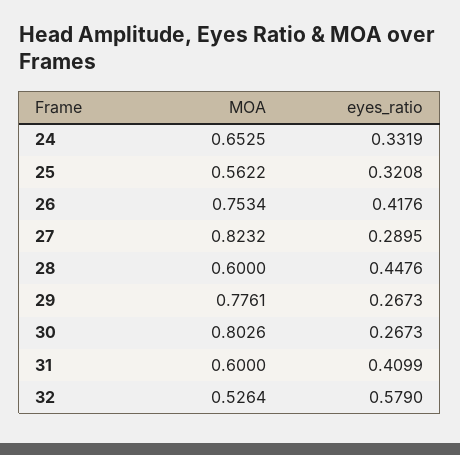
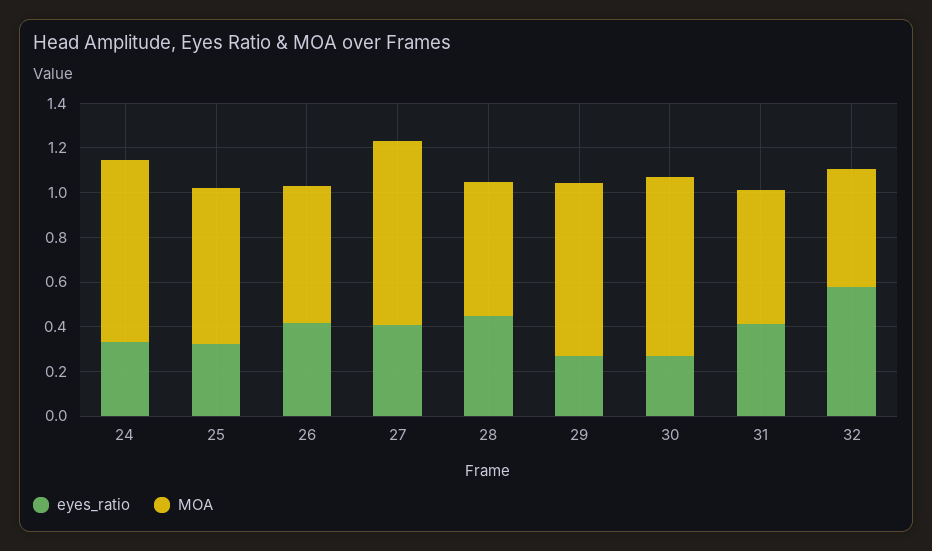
MOA, 24: 0.6525 -> 0.8
MOA, 25: 0.5622 -> 0.7
MOA, 26: 0.7534 -> 0.6
eyes_ratio, 27: 0.2895 -> 0.4

